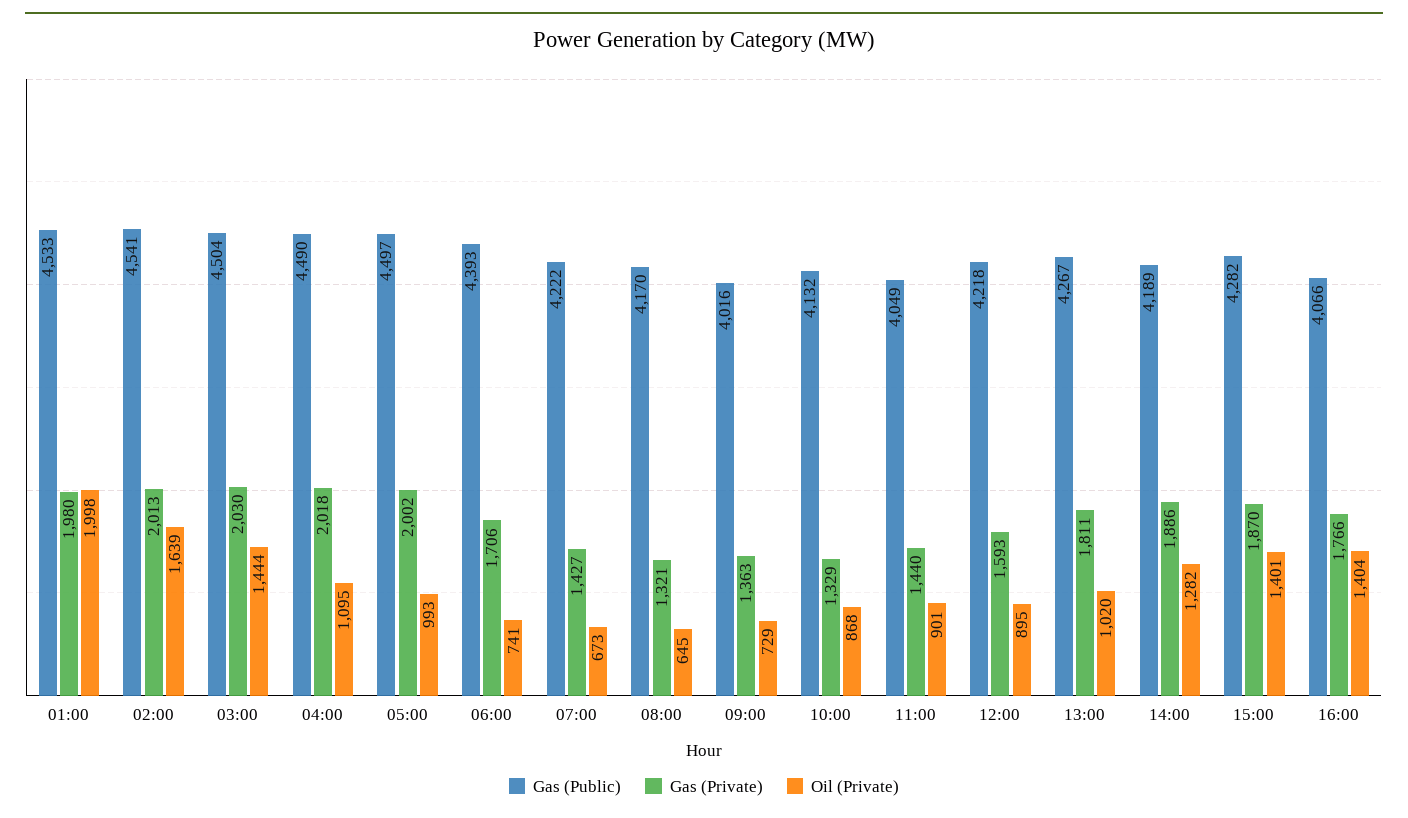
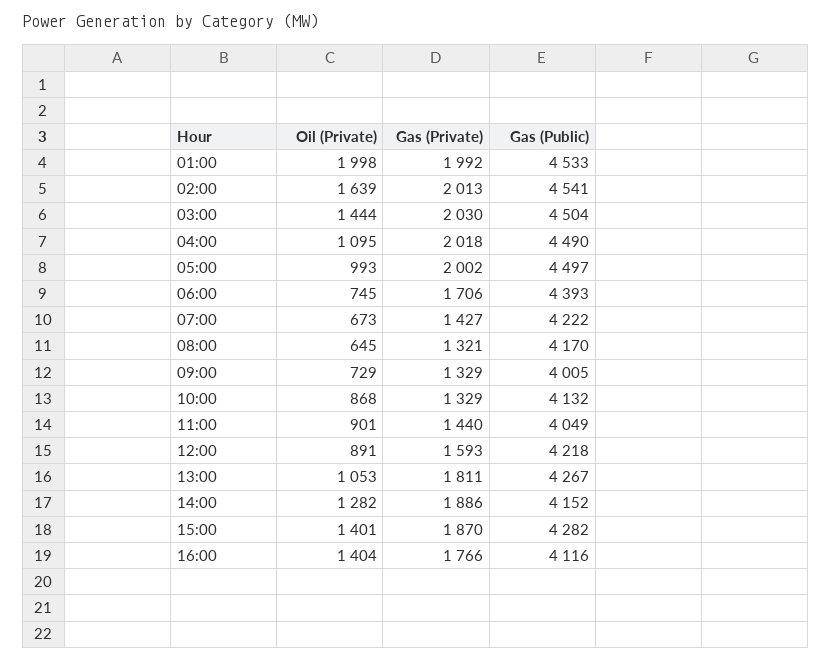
Gas (Private), 01:00: 1980 -> 1992
Oil (Private), 06:00: 741 -> 745
Gas (Public), 09:00: 4016 -> 4005
Gas (Private), 09:00: 1363 -> 1329
Oil (Private), 12:00: 895 -> 891
Oil (Private), 13:00: 1020 -> 1053
Gas (Public), 14:00: 4189 -> 4152
Gas (Public), 16:00: 4066 -> 4116

